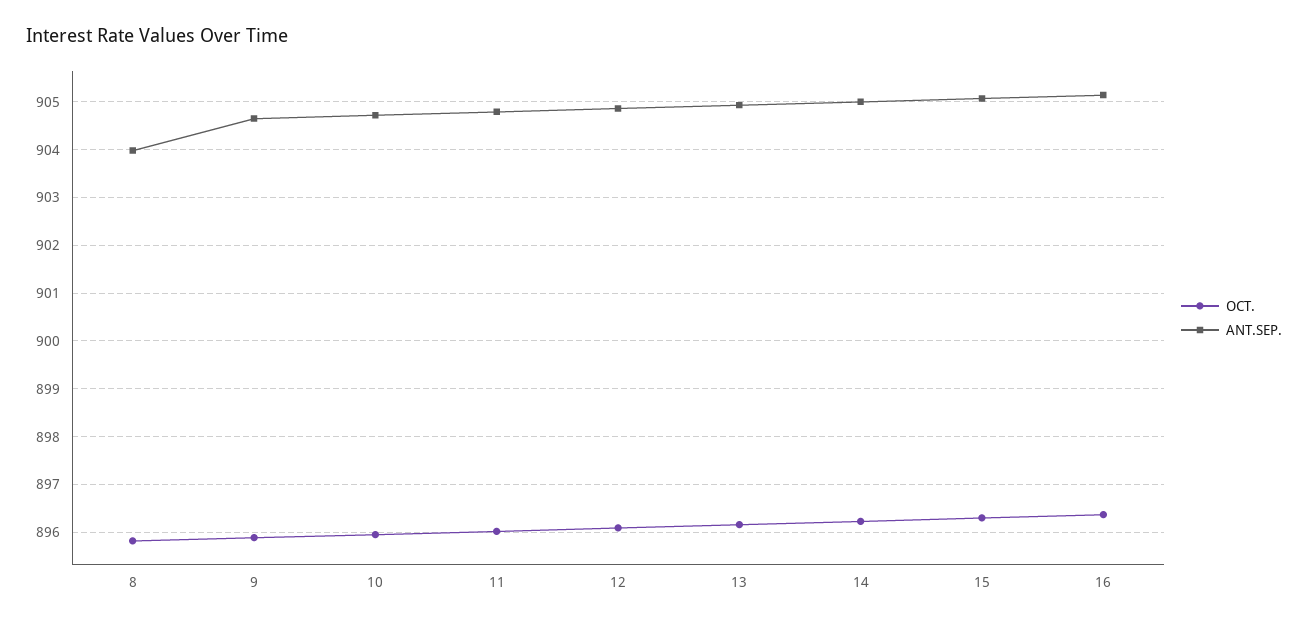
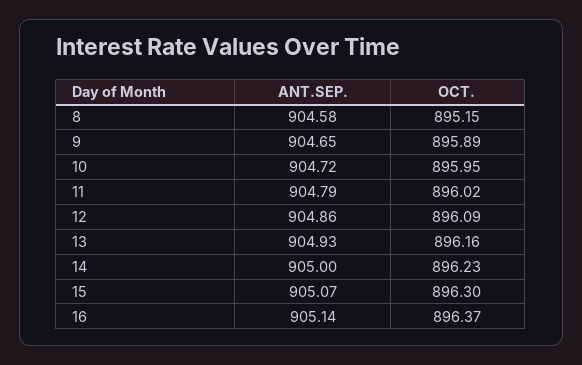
OCT., 8: 895.8 -> 895.15
ANT.SEP., 8: 904 -> 904.58

